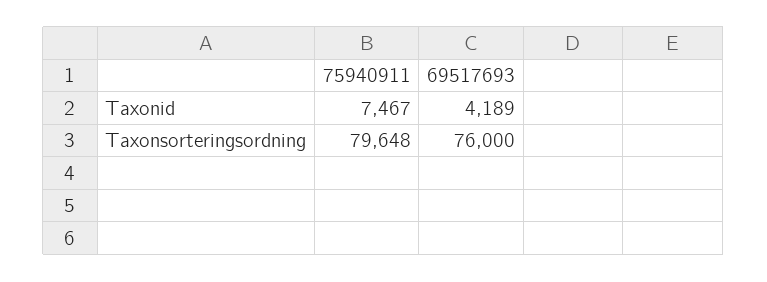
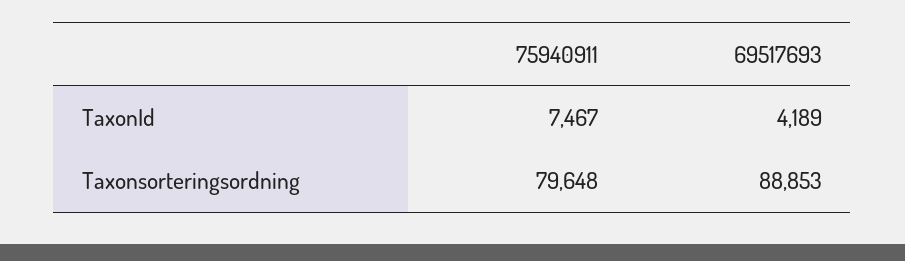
69517693, Taxonsorteringsordning: 76000 -> 88853

